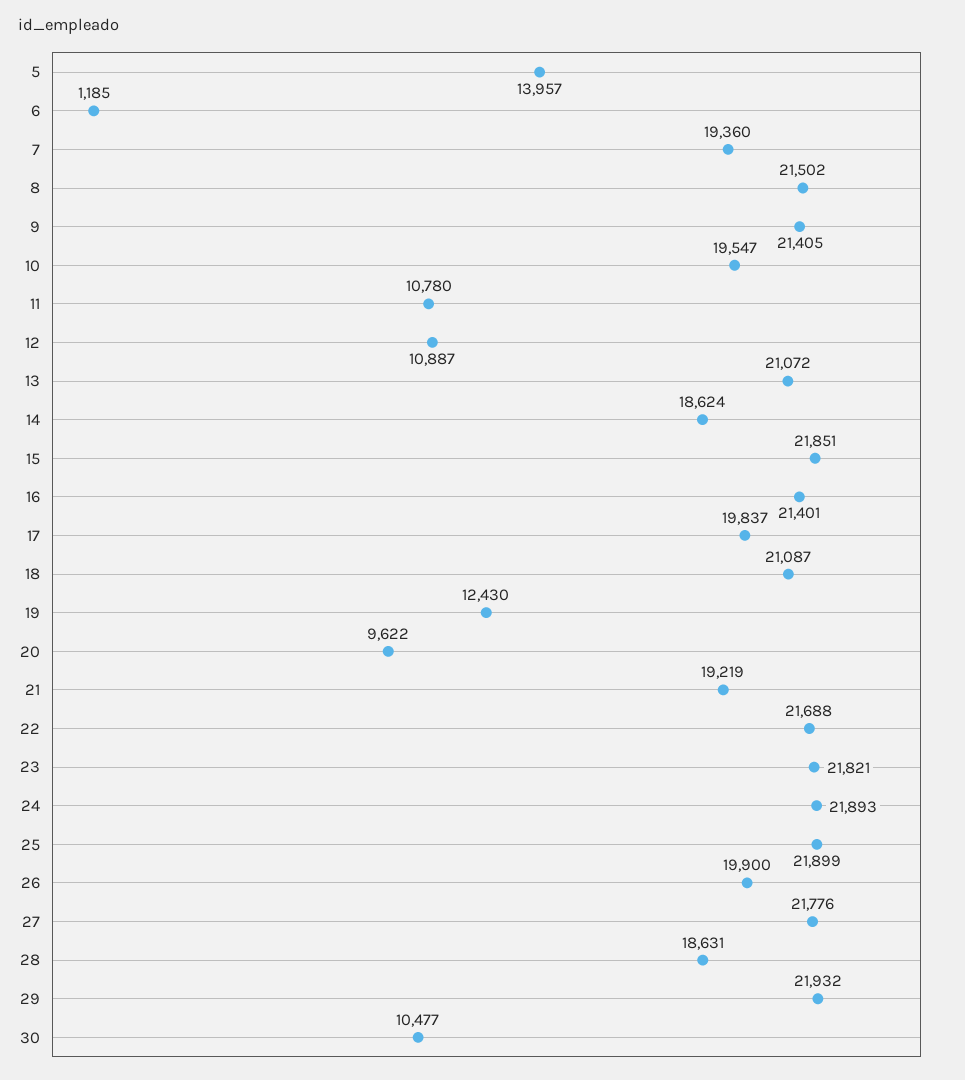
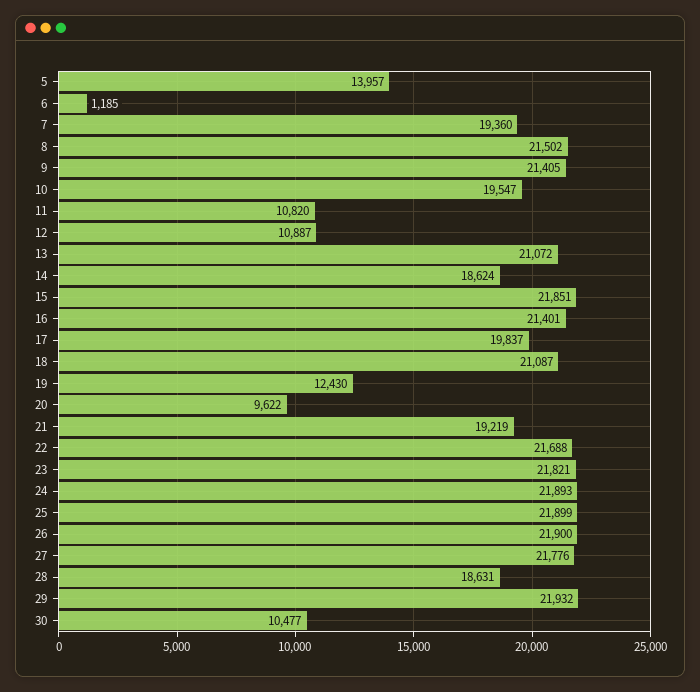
11: 10780 -> 10820
26: 19900 -> 21900

